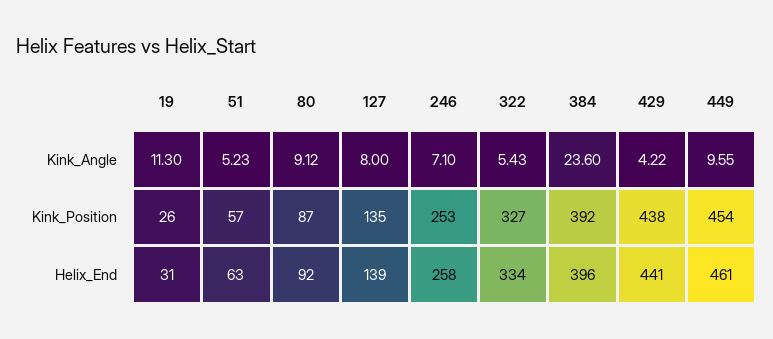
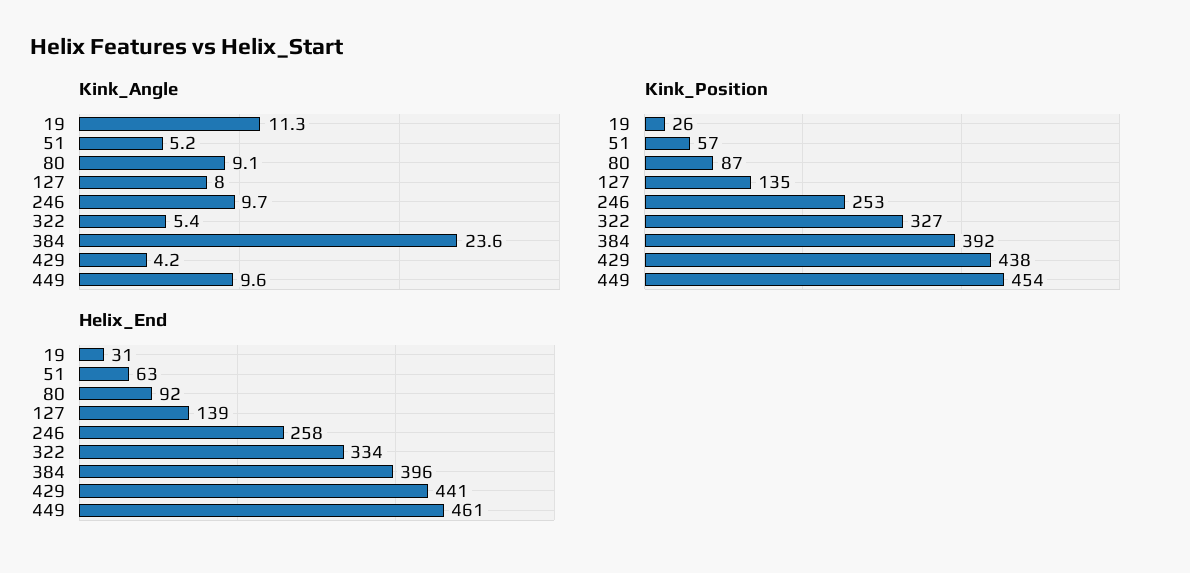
Kink_Angle, 246: 7.1 -> 9.7

